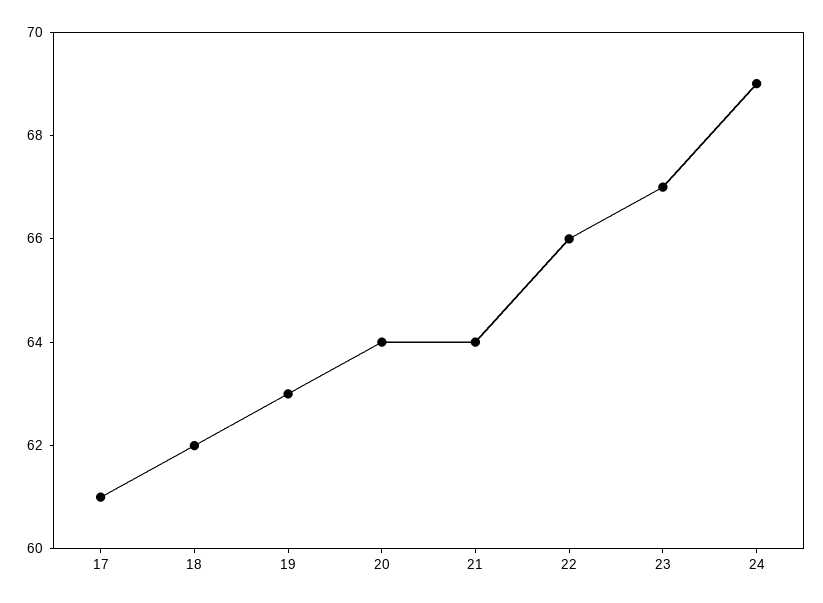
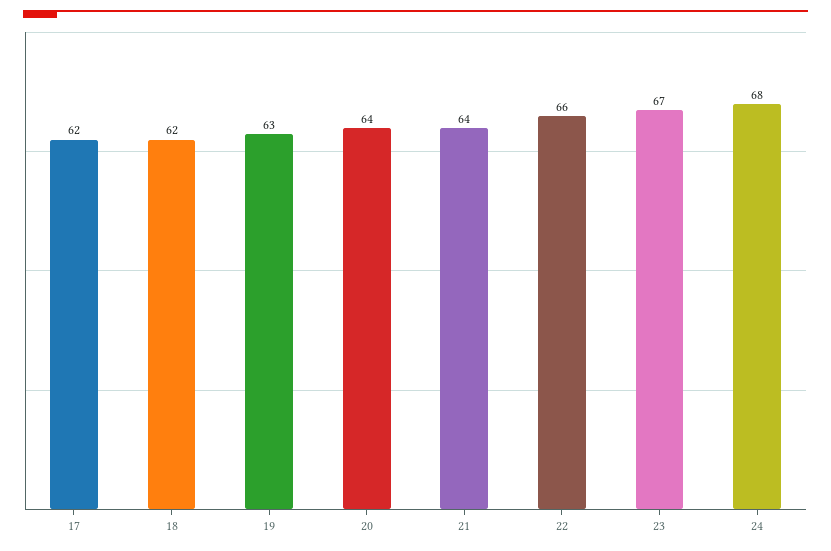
17: 61 -> 62
24: 69 -> 68

